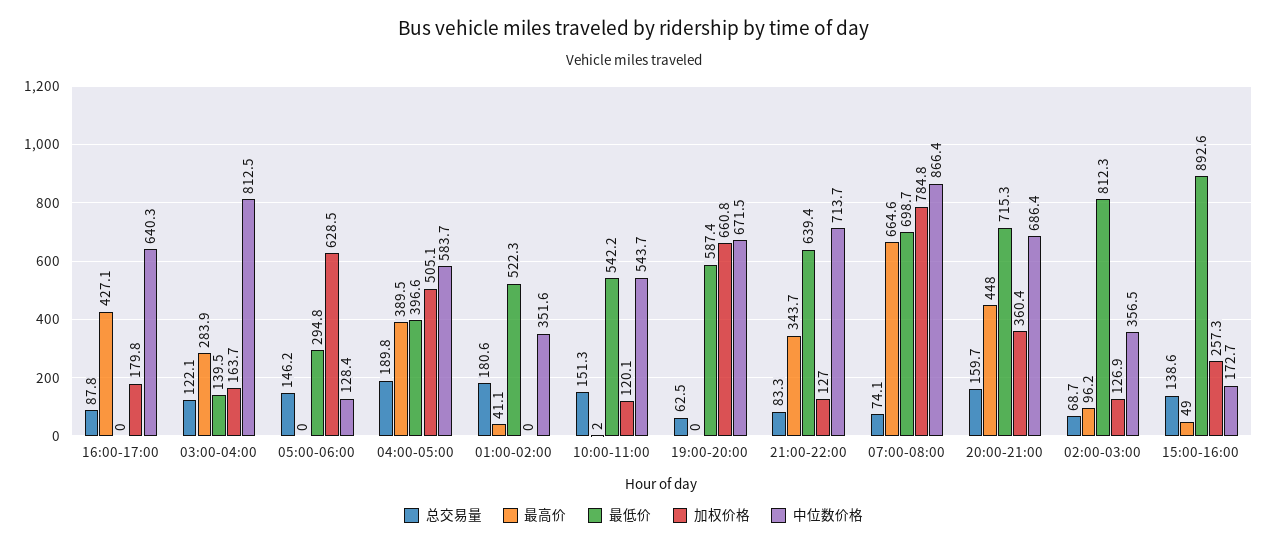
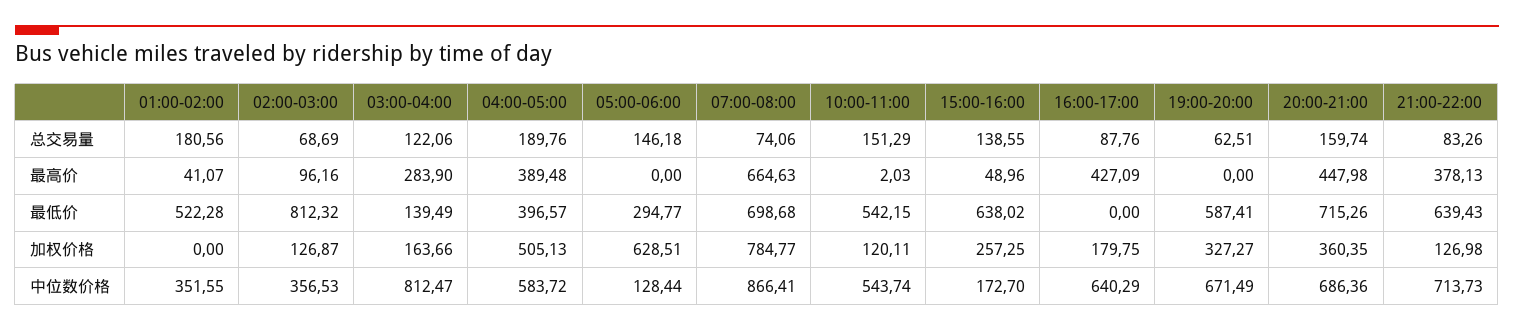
加权价格, 19:00-20:00: 660.8 -> 327.27
最高价, 21:00-22:00: 343.7 -> 378.13
最低价, 15:00-16:00: 892.6 -> 638.02

